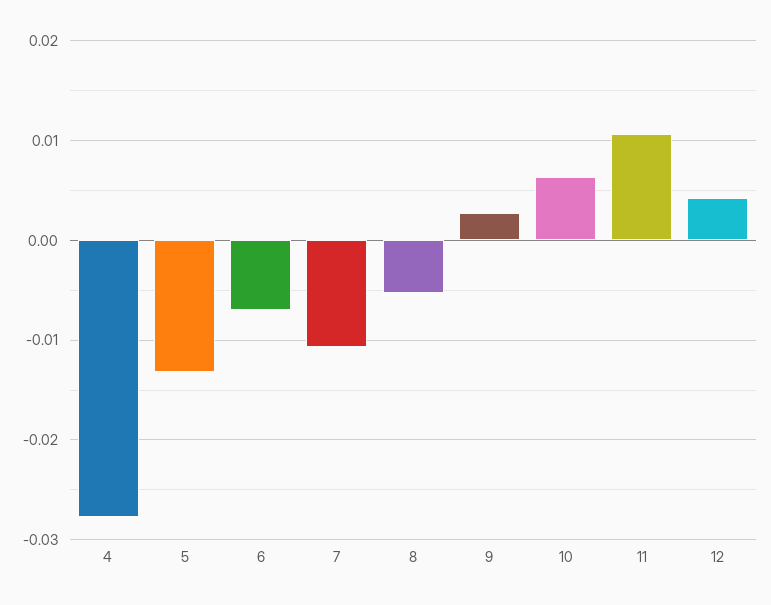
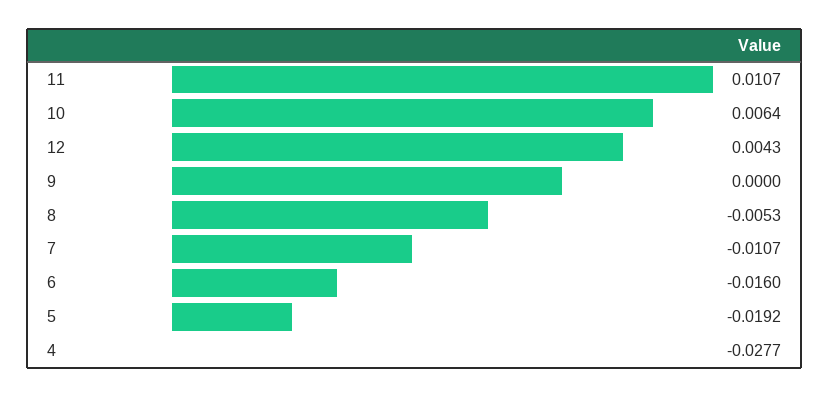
5: -0.013 -> -0.0192
6: -0.007 -> -0.016
9: 0.003 -> 0

